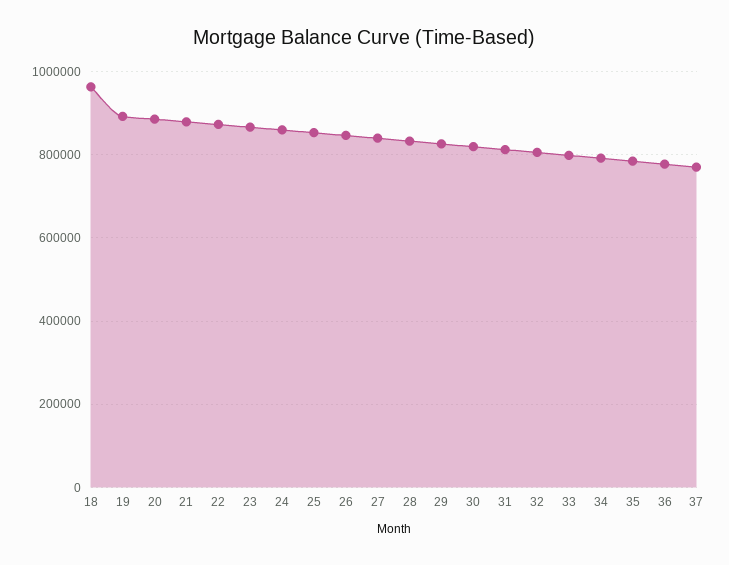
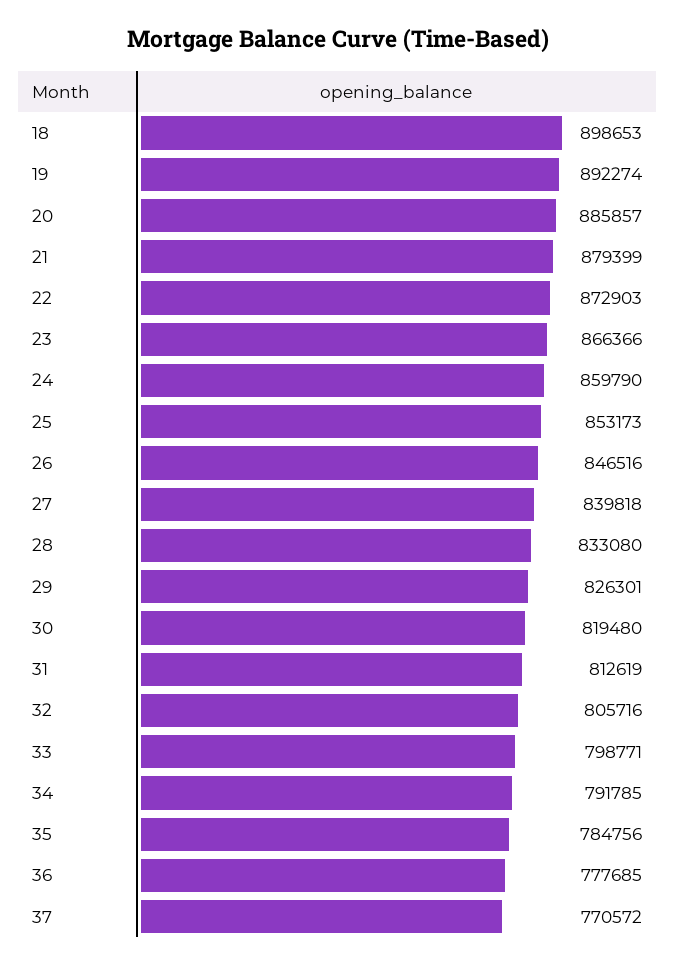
18: 960000 -> 898653

